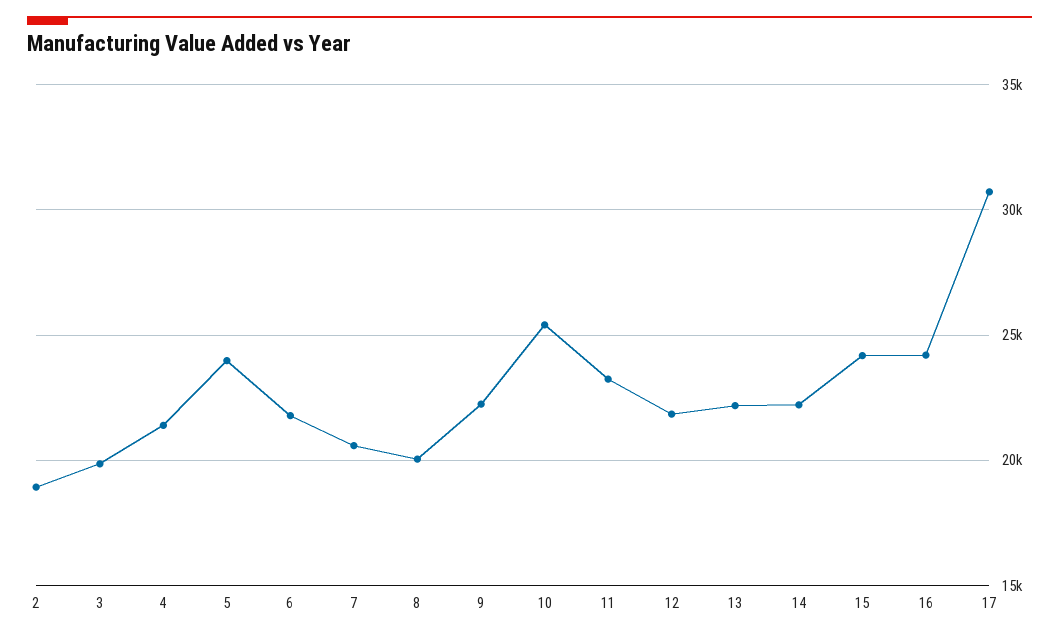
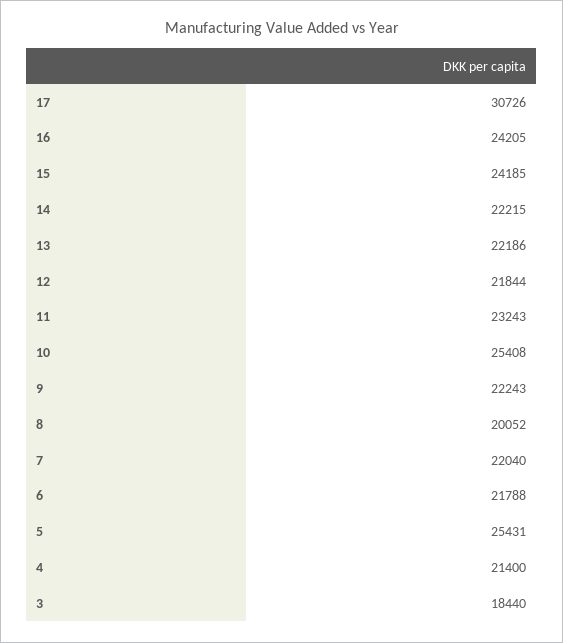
2: 19000 -> none
3: 20000 -> 18440
5: 24000 -> 25431
7: 20500 -> 22040

